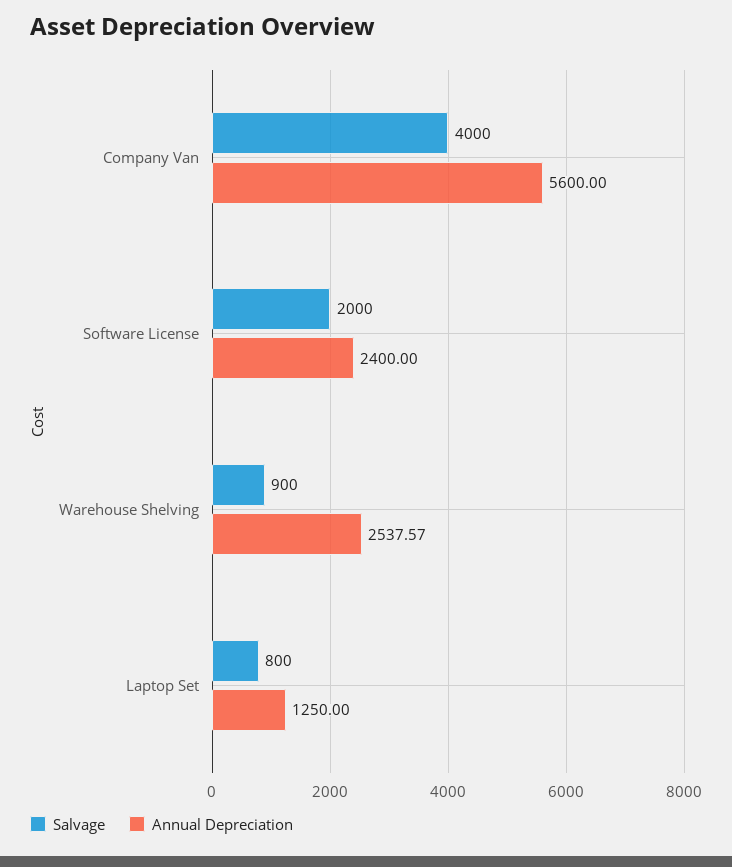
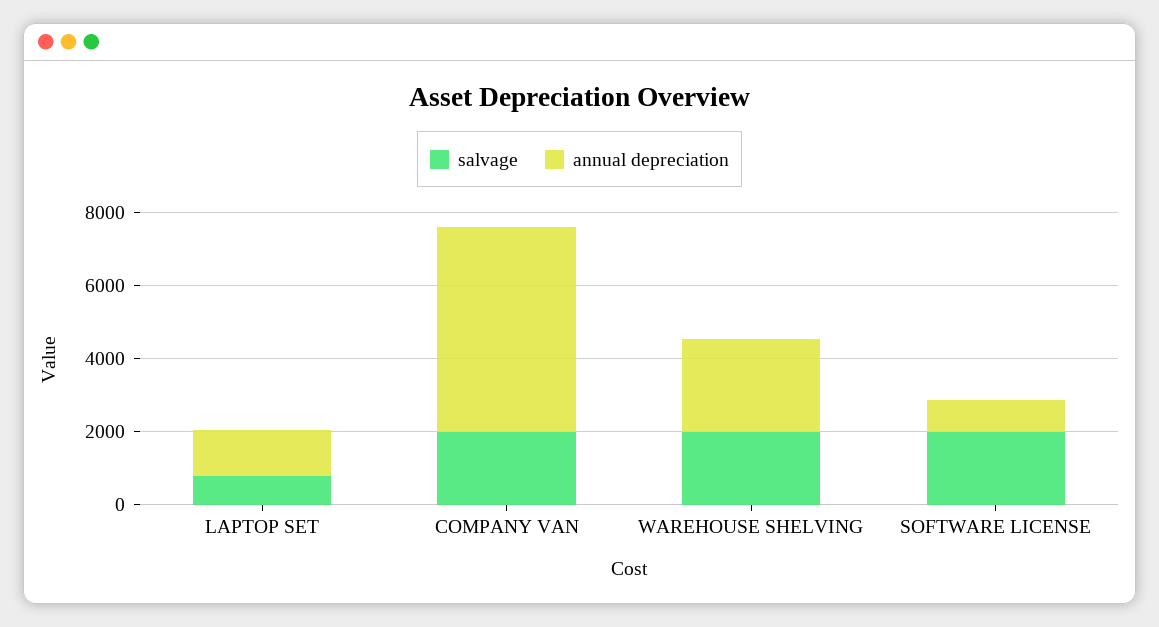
Salvage, Company Van: 4000 -> 2000
Annual Depreciation, Software License: 2400 -> 1000
Salvage, Warehouse Shelving: 900 -> 2000

